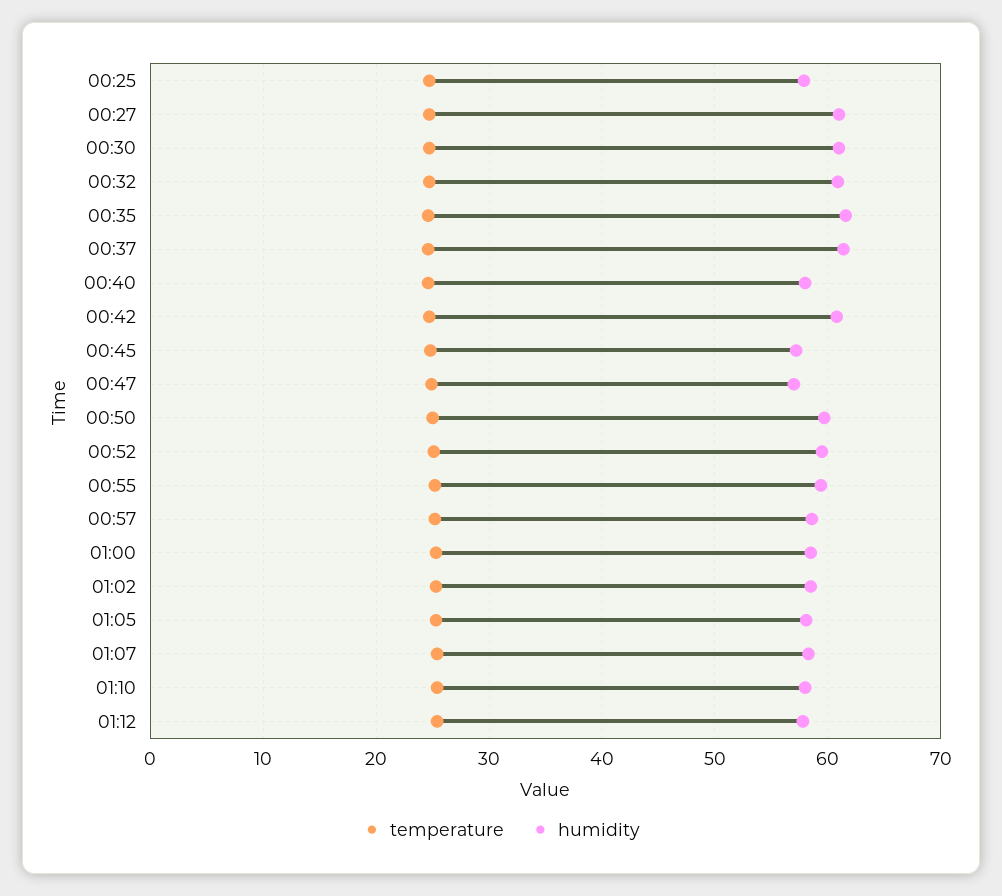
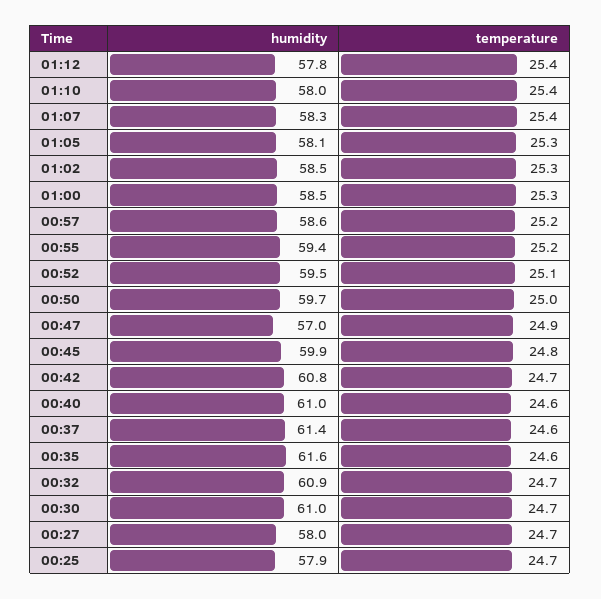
humidity, 00:27: 61 -> 58
humidity, 00:40: 58 -> 61
humidity, 00:45: 57 -> 59.9

